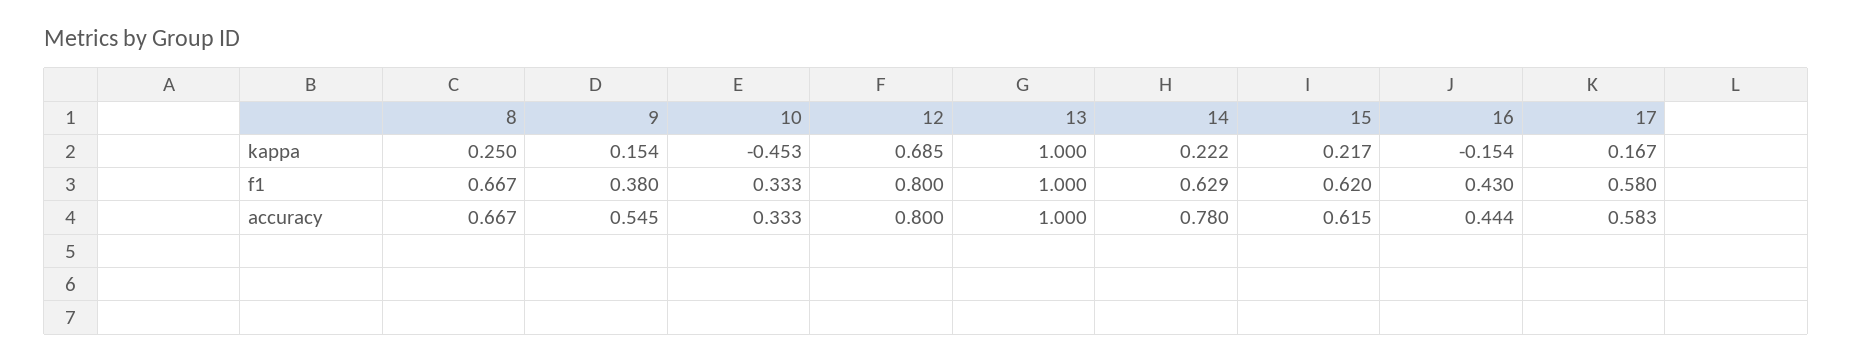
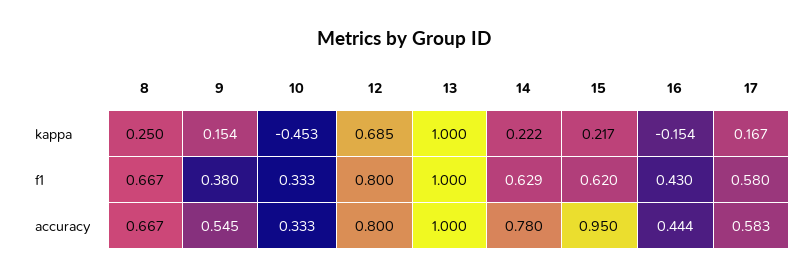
15, accuracy: 0.615 -> 0.95

